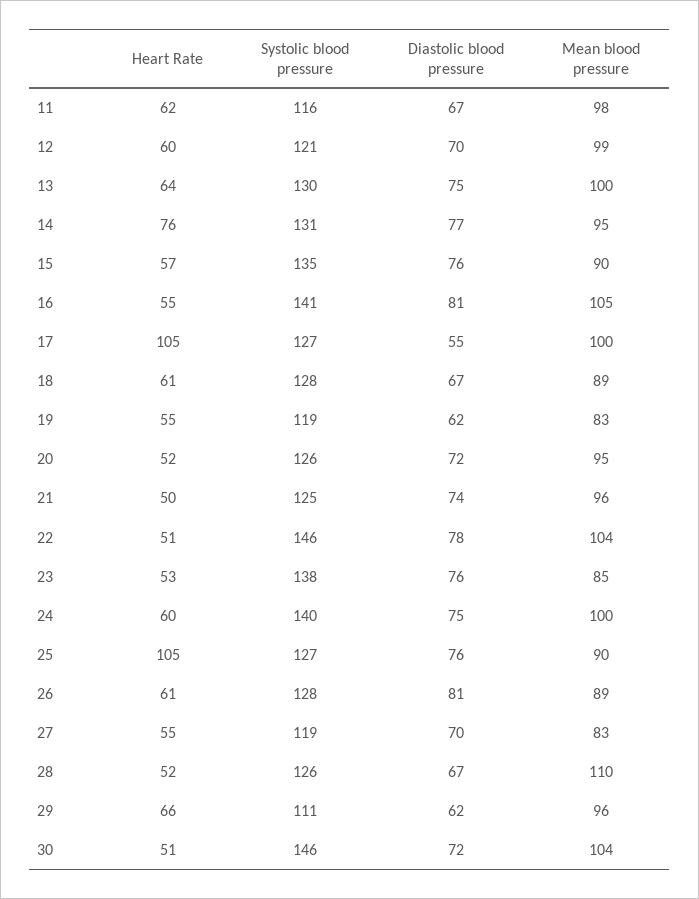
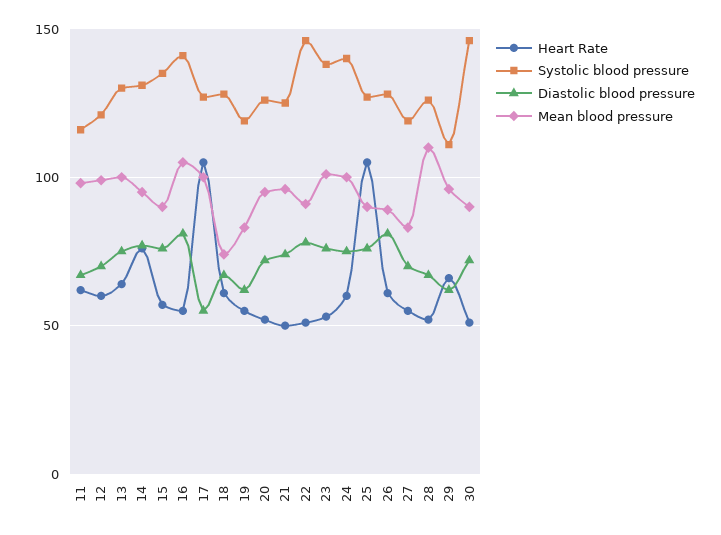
Mean blood pressure, 18: 89 -> 75
Mean blood pressure, 22: 104 -> 90
Mean blood pressure, 23: 85 -> 100
Mean blood pressure, 30: 104 -> 90

